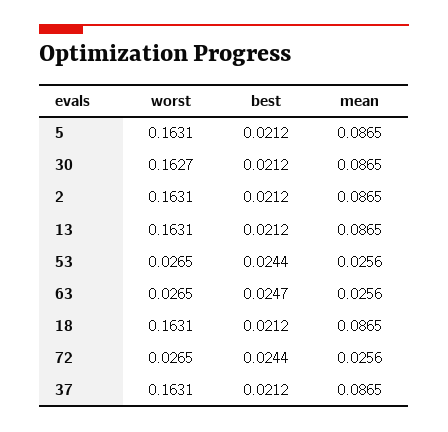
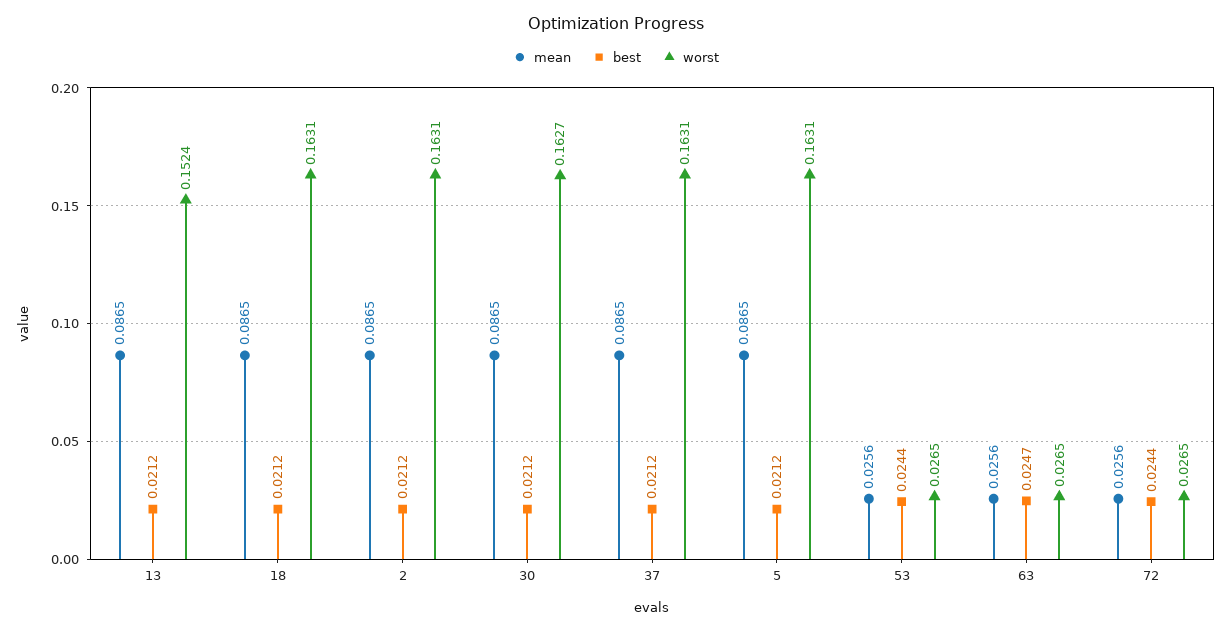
worst, 13: 0.1631 -> 0.1524

